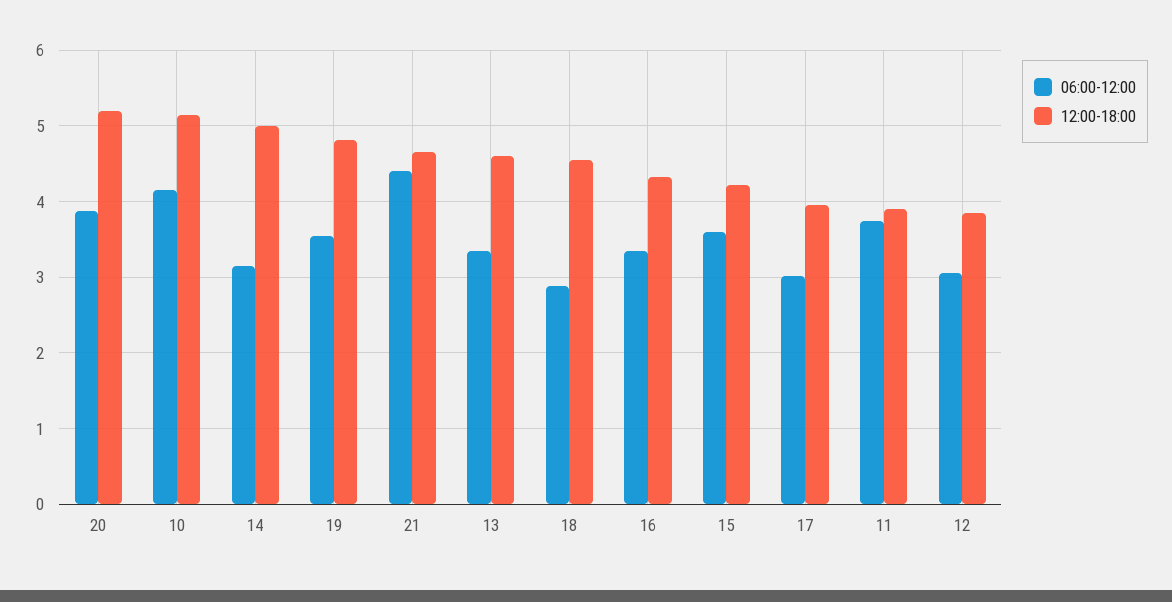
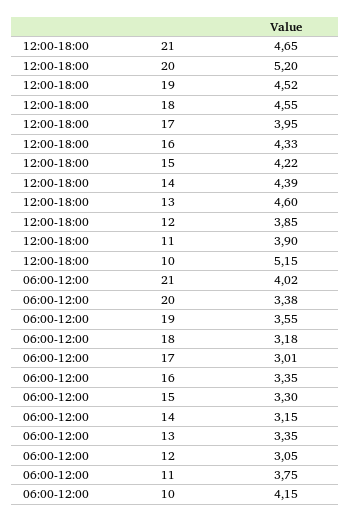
06:00-12:00, 20: 3.9 -> 3.38
12:00-18:00, 14: 5 -> 4.39
12:00-18:00, 19: 4.8 -> 4.52
06:00-12:00, 21: 4.4 -> 4.02
06:00-12:00, 18: 2.9 -> 3.18
06:00-12:00, 15: 3.6 -> 3.3

